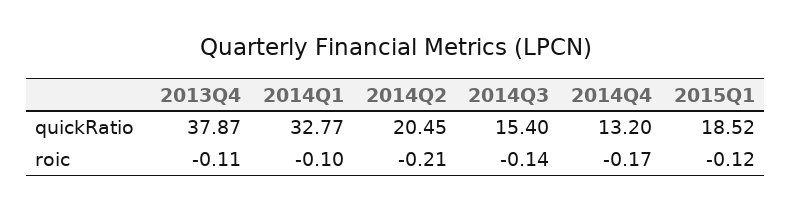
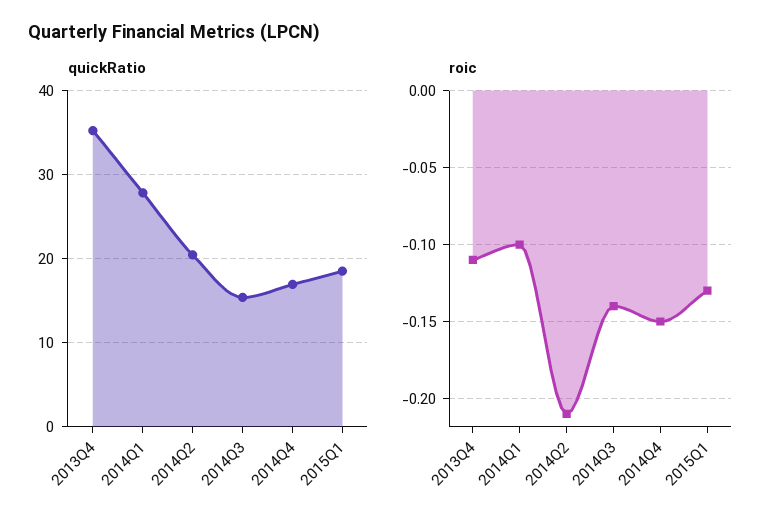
quickRatio, 2013Q4: 37.87 -> 35
quickRatio, 2014Q1: 32.77 -> 28
quickRatio, 2014Q4: 13.2 -> 17
roic, 2014Q4: -0.17 -> -0.15
roic, 2015Q1: -0.12 -> -0.13

